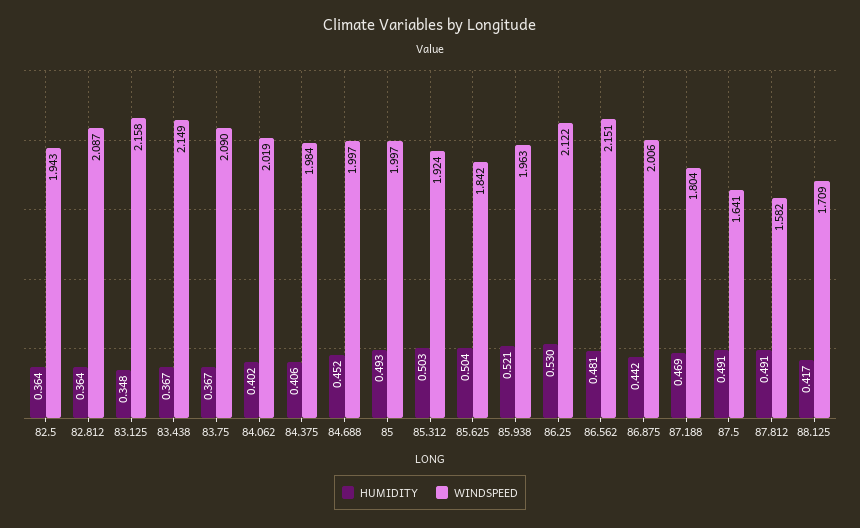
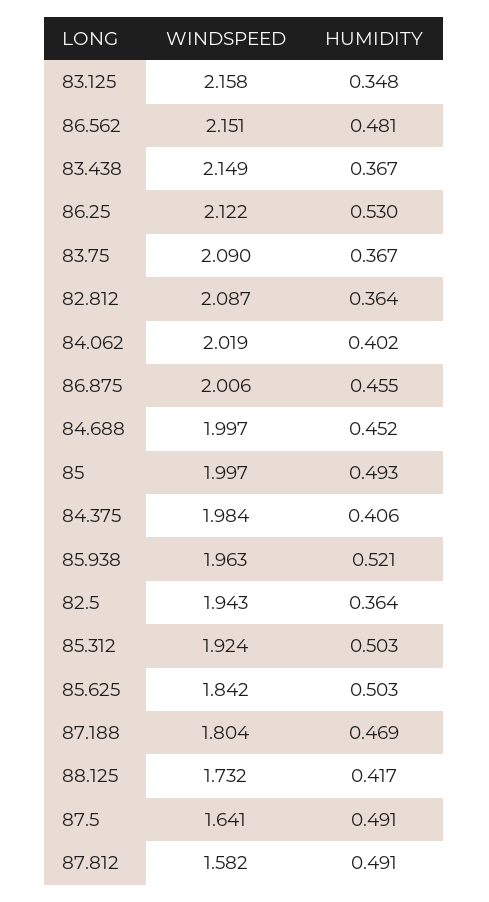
HUMIDITY, 85.625: 0.504 -> 0.503
HUMIDITY, 86.875: 0.442 -> 0.455
WINDSPEED, 88.125: 1.709 -> 1.732

